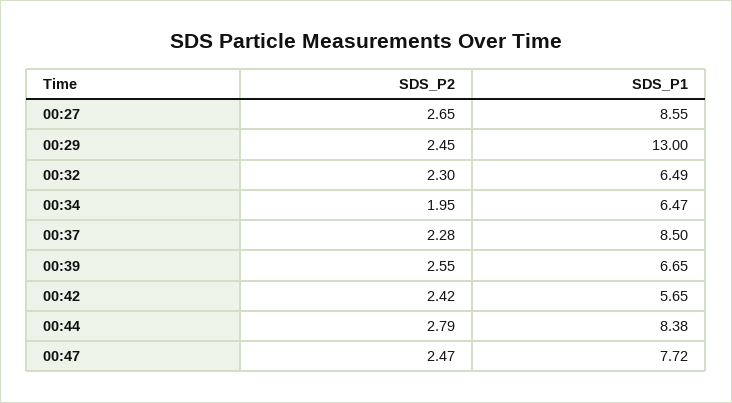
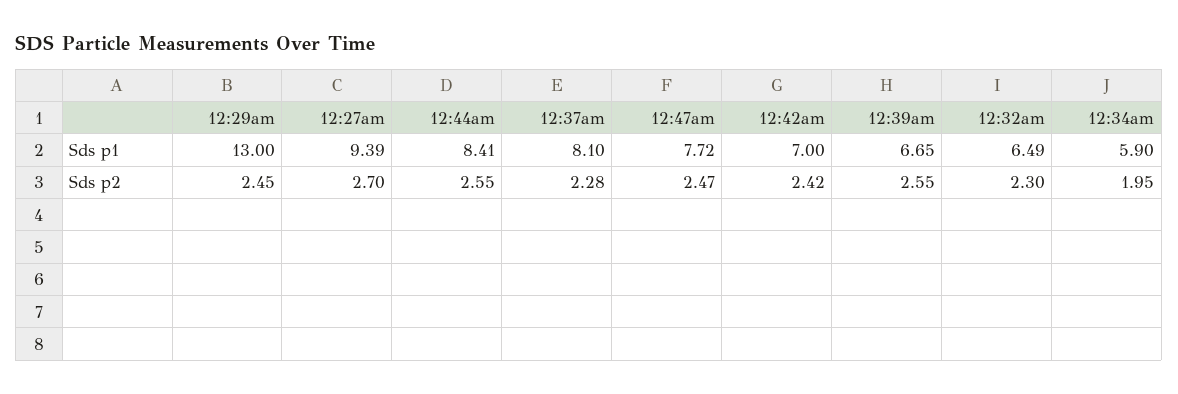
SDS_P2, 00:27: 2.65 -> 2.7
SDS_P1, 00:27: 8.55 -> 9.39
SDS_P1, 00:34: 6.47 -> 5.9
SDS_P1, 00:37: 8.5 -> 8.1
SDS_P1, 00:42: 5.65 -> 7
SDS_P2, 00:44: 2.79 -> 2.55
SDS_P1, 00:44: 8.38 -> 8.41

